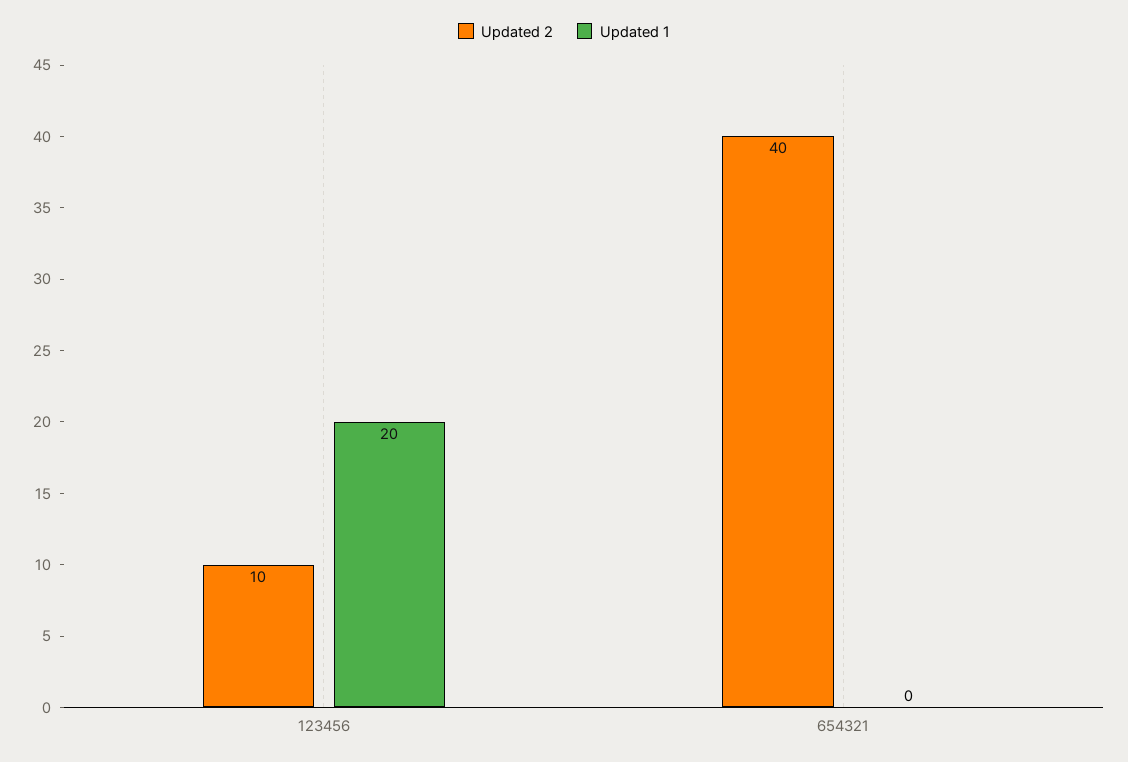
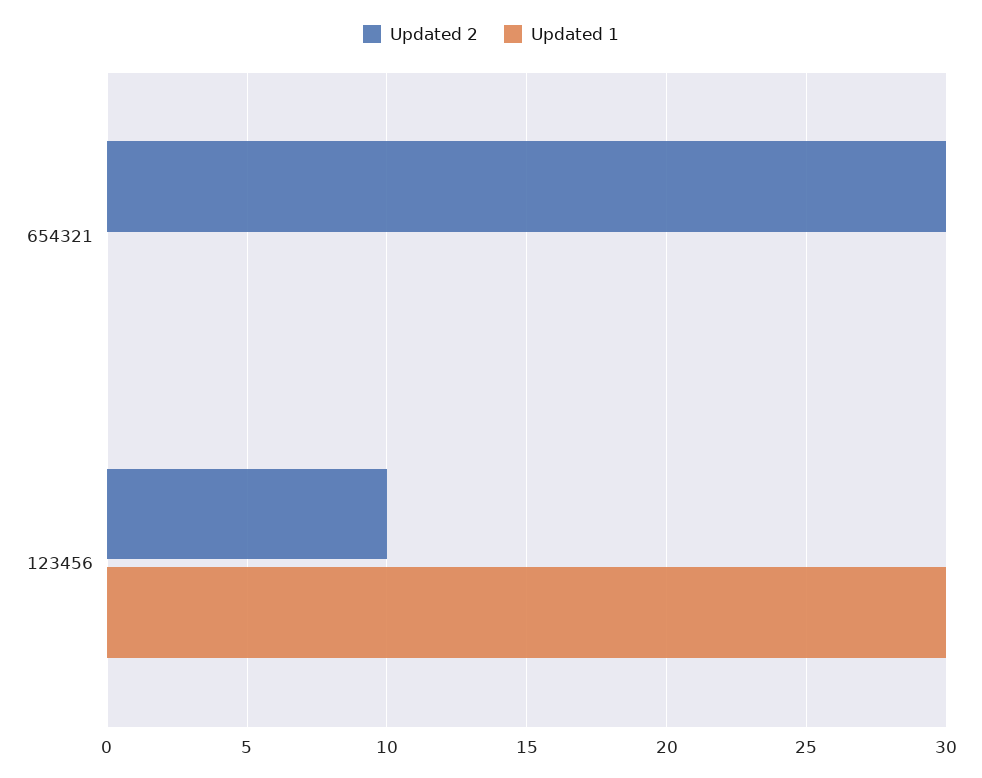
Updated 1, 123456: 20 -> 30
Updated 2, 654321: 40 -> 30

